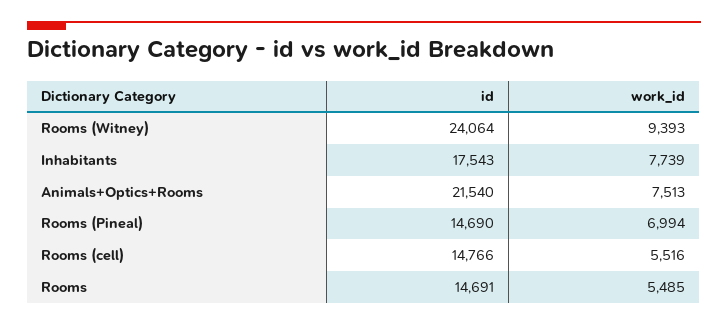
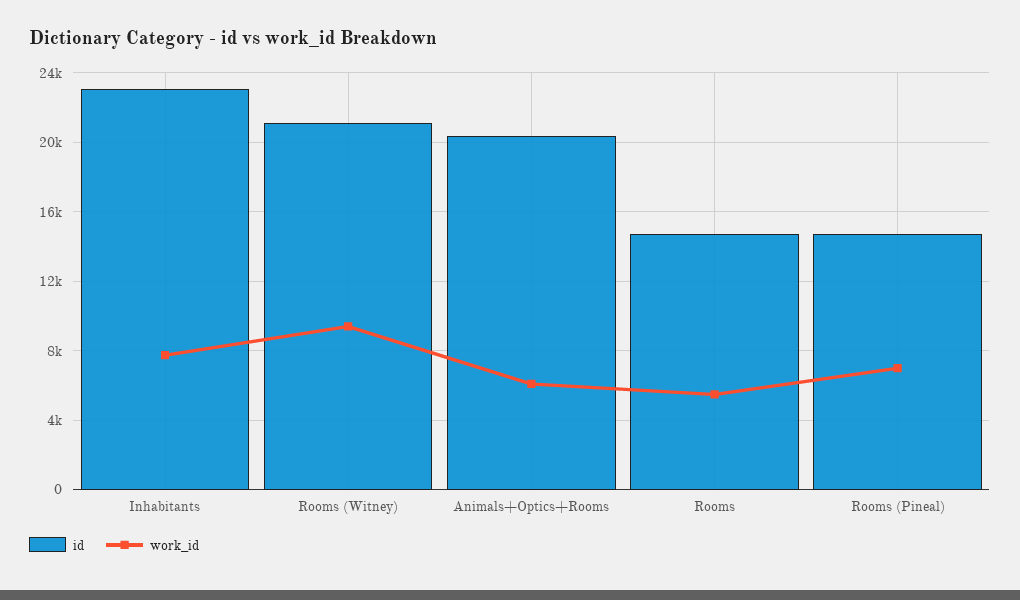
id, Rooms (Witney): 24064 -> 21000
id, Inhabitants: 17543 -> 23000
id, Animals+Optics+Rooms: 21540 -> 20500
work_id, Animals+Optics+Rooms: 7513 -> 6000
id, Rooms (cell): 14766 -> none
work_id, Rooms (cell): 5516 -> none

